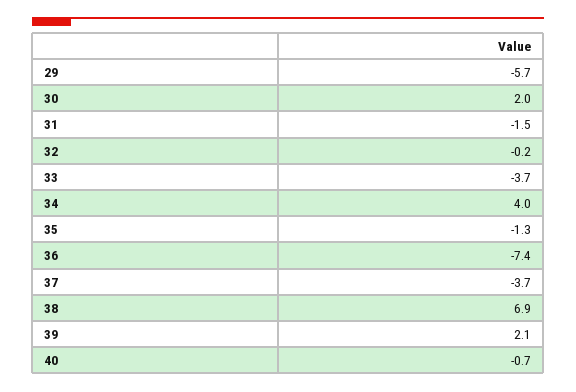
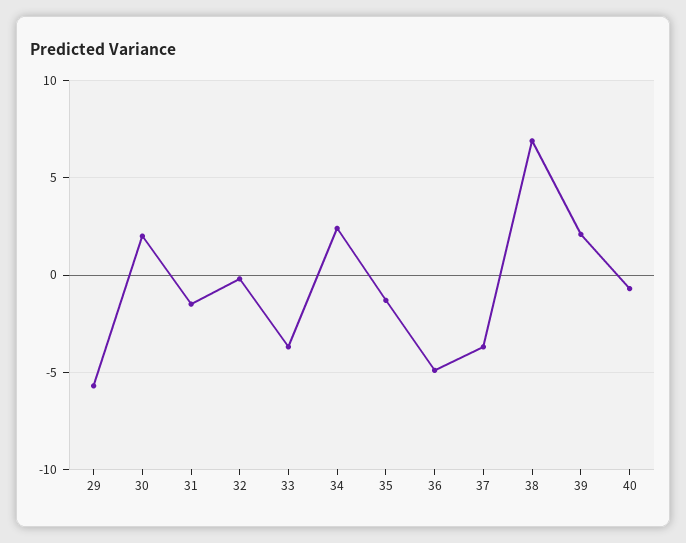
34: 4 -> 2.5
36: -7.4 -> -5

